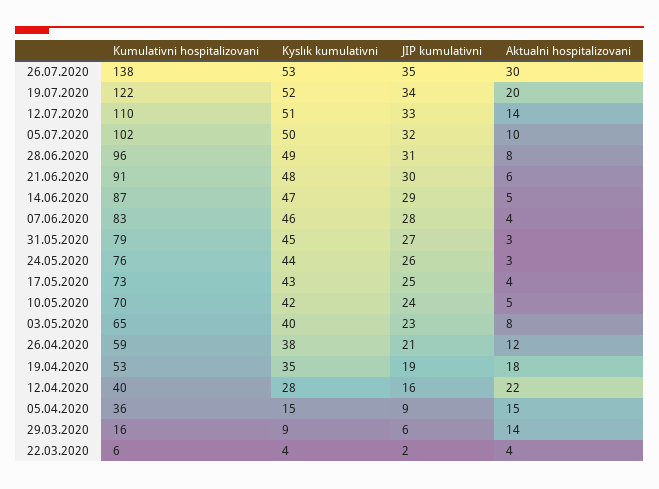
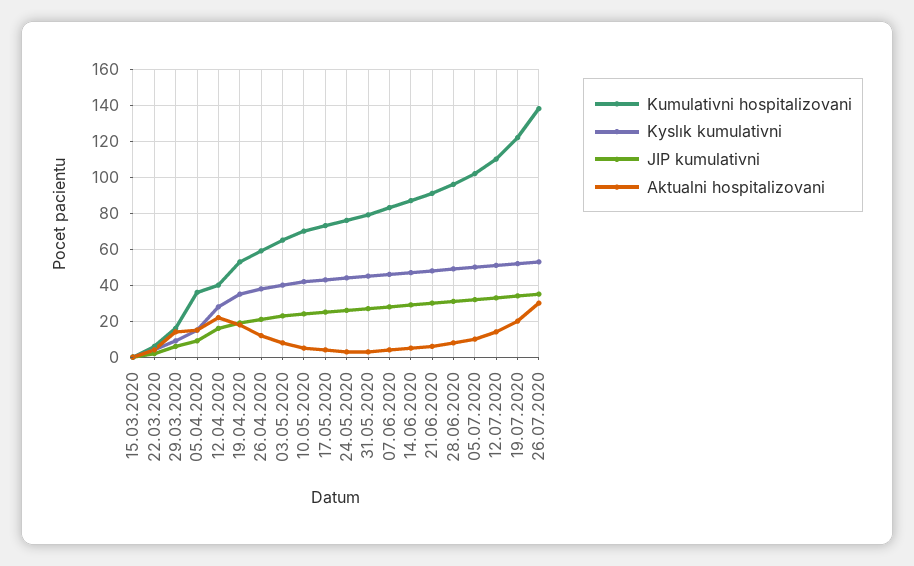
Kumulativni hospitalizovani, 15.03.2020: none -> 0
Kyslık kumulativni, 15.03.2020: none -> 0
JIP kumulativni, 15.03.2020: none -> 0
Aktualni hospitalizovani, 15.03.2020: none -> 0

